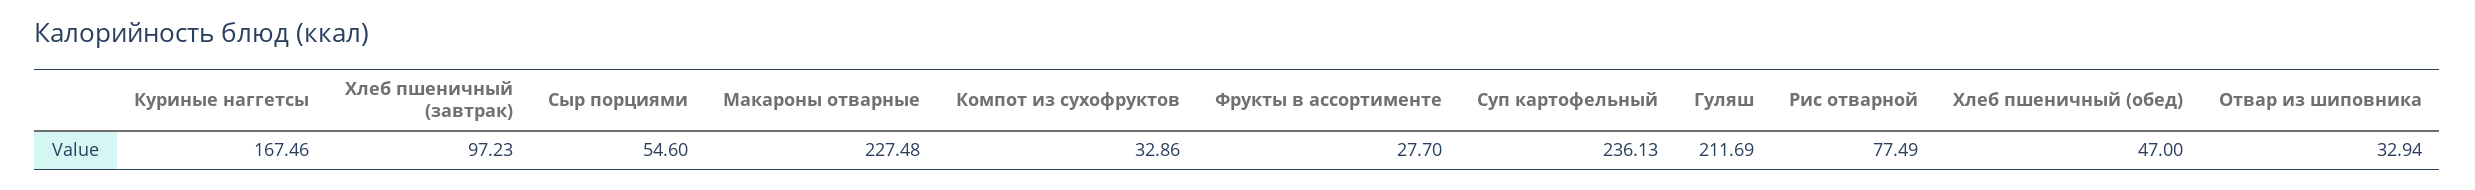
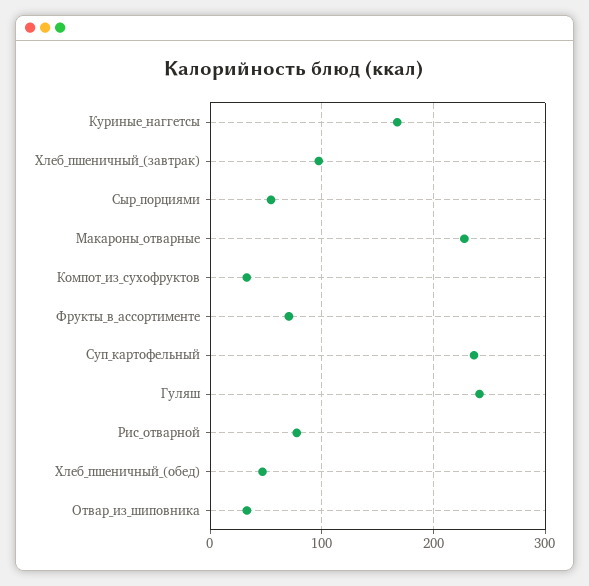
Фрукты в ассортименте: 27.7 -> 70
Гуляш: 211.69 -> 240

